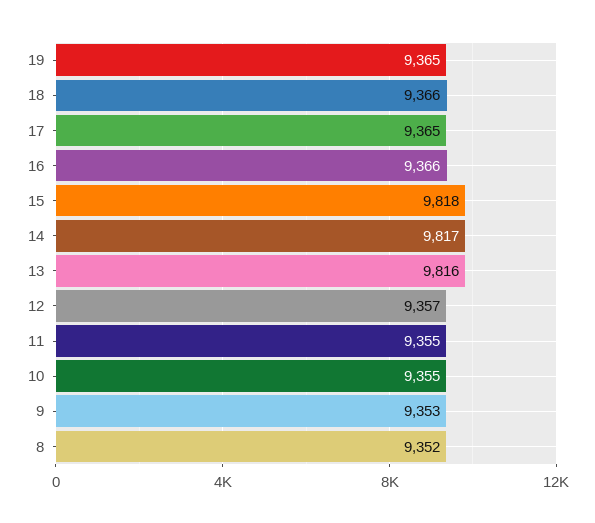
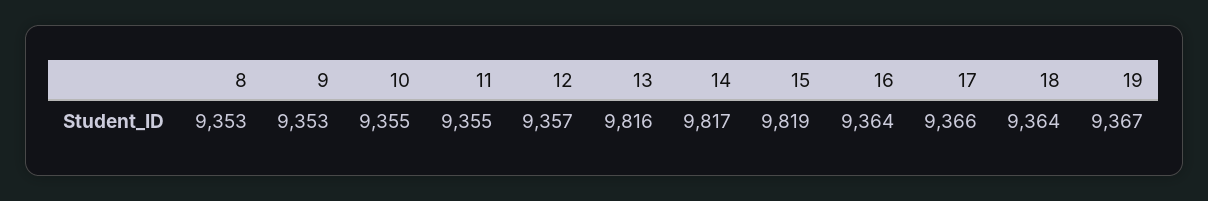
19: 9365 -> 9367
18: 9366 -> 9364
17: 9365 -> 9366
16: 9366 -> 9364
15: 9818 -> 9819
8: 9352 -> 9353

